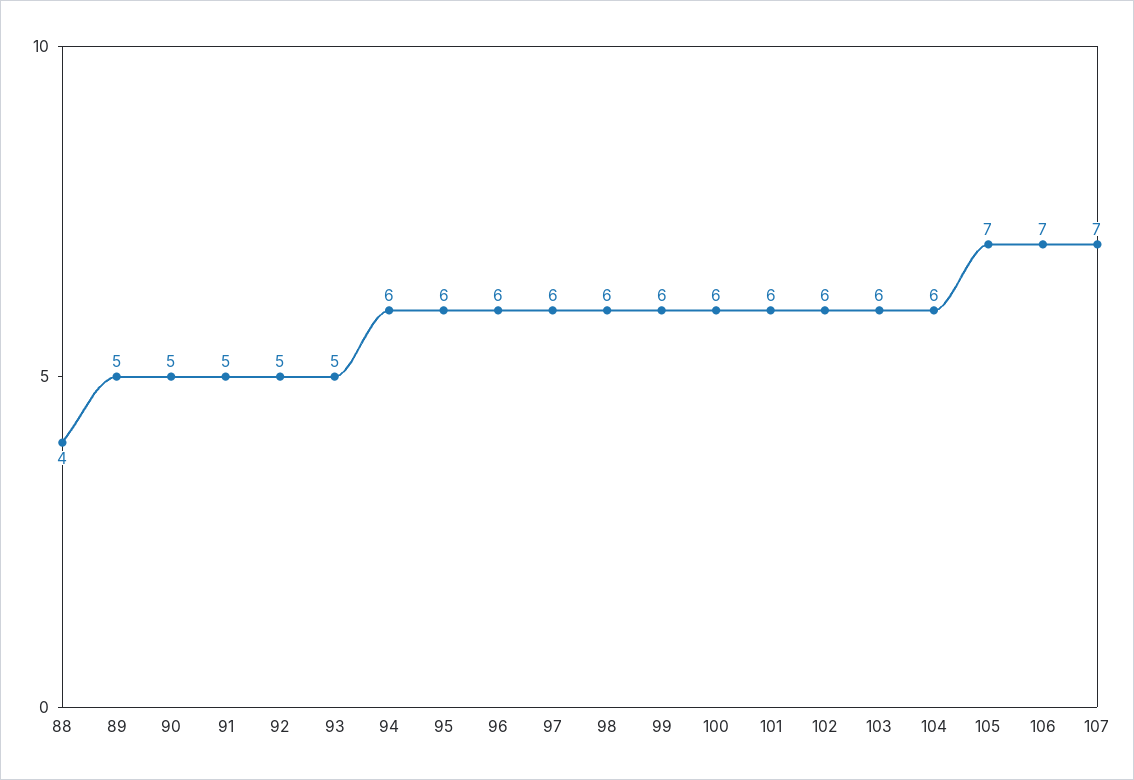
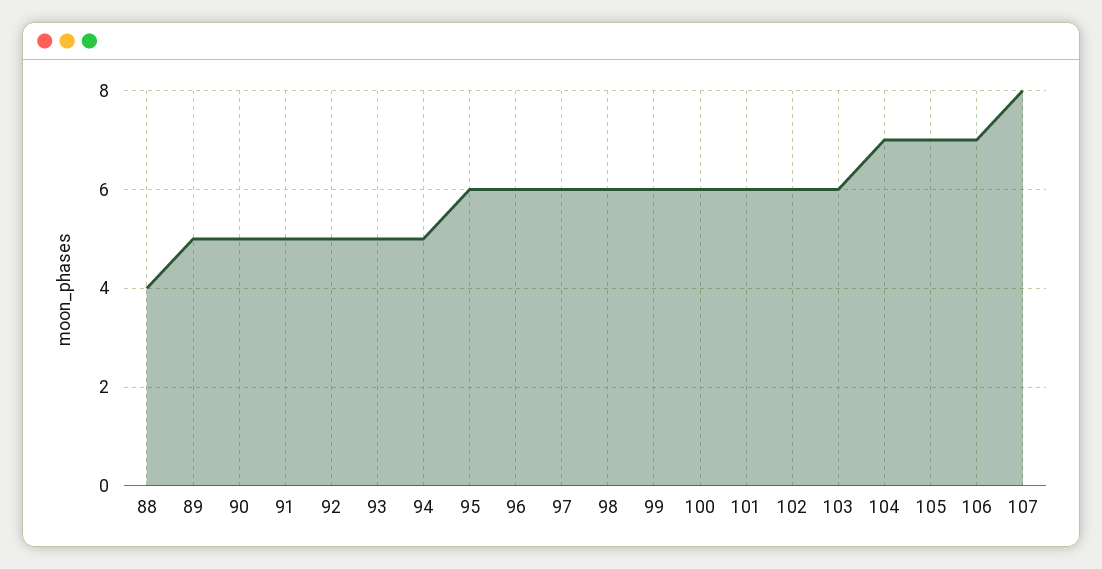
94: 6 -> 5
104: 6 -> 7
107: 7 -> 8

